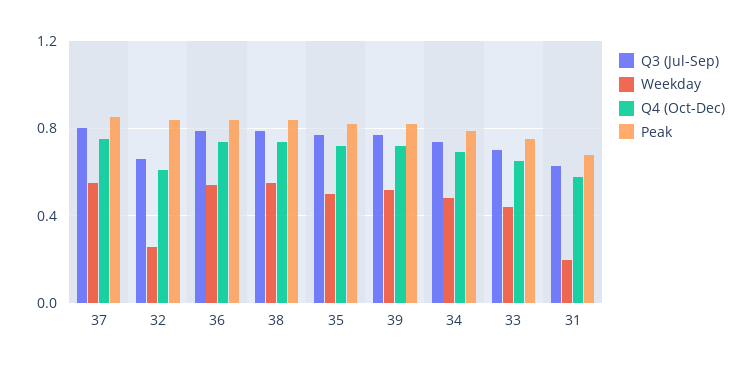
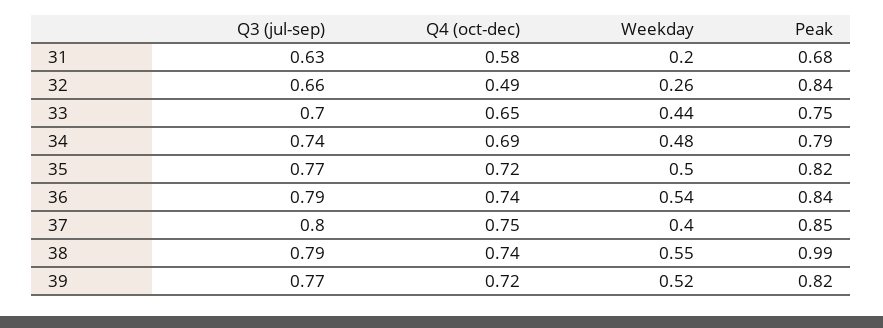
Weekday, 37: 0.55 -> 0.4
Q4 (Oct-Dec), 32: 0.6 -> 0.49
Peak, 38: 0.85 -> 0.99

